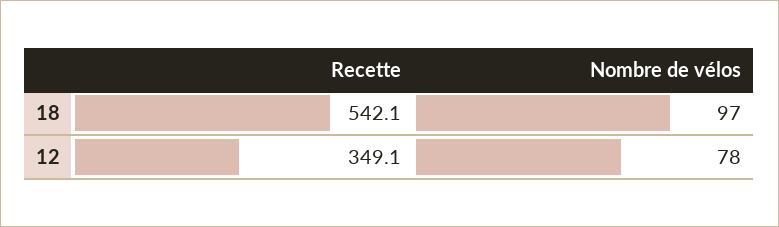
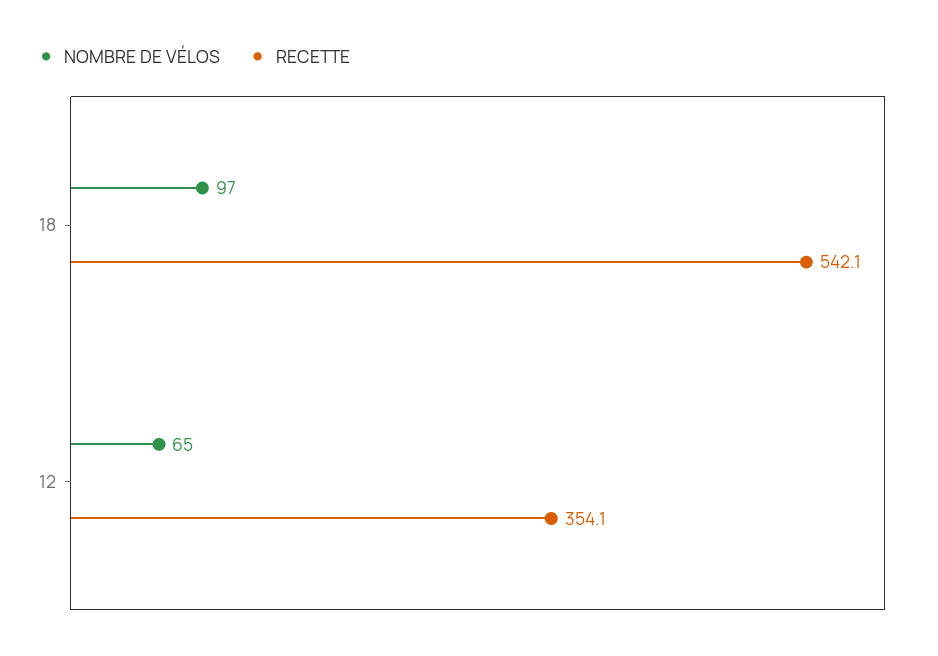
Recette, 12: 349.1 -> 354.1
Nombre de vélos, 12: 78 -> 65

